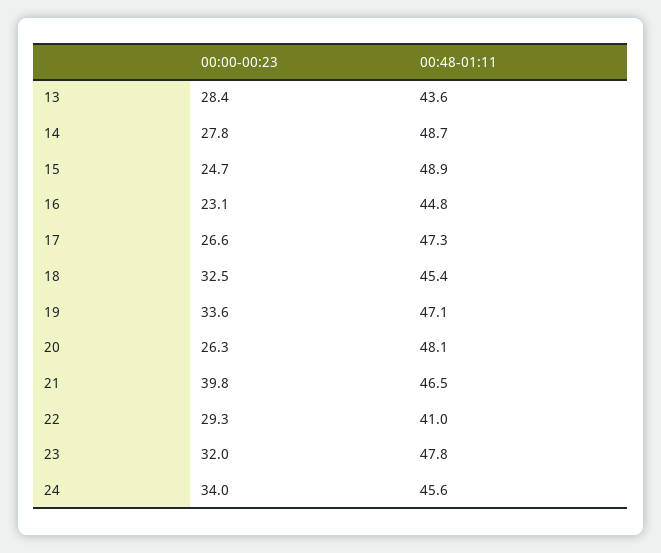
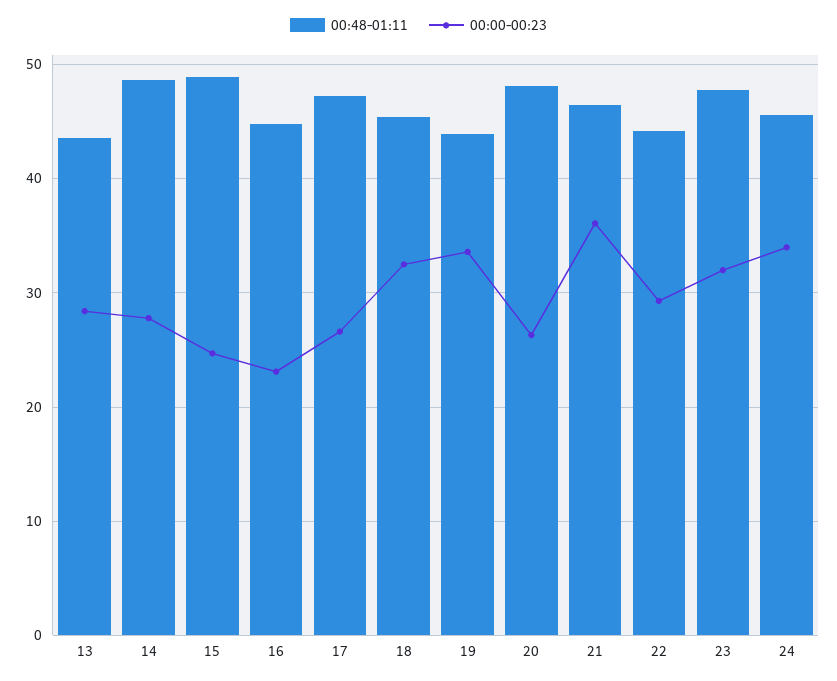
00:48-01:11, 19: 47.1 -> 44
00:00-00:23, 21: 39.8 -> 36
00:48-01:11, 22: 41 -> 44

